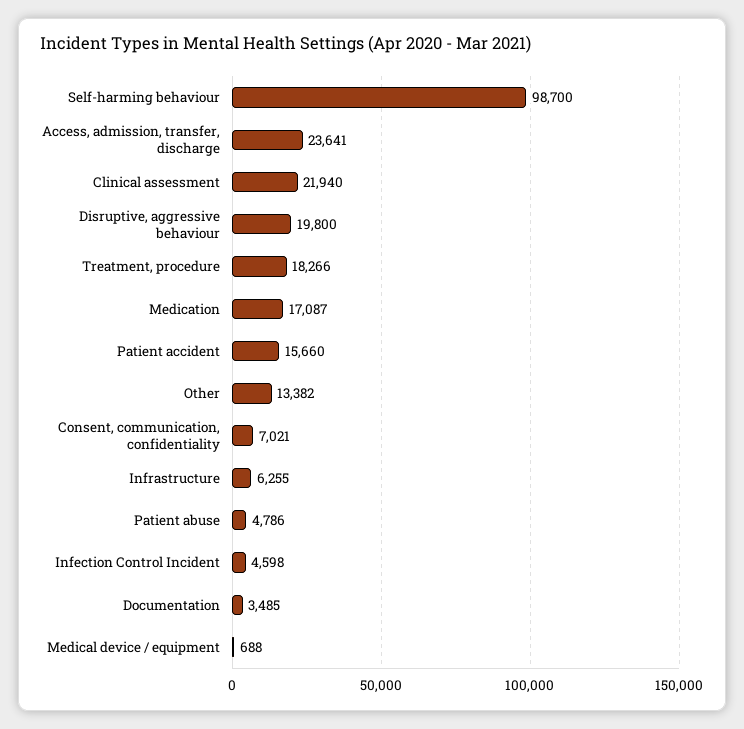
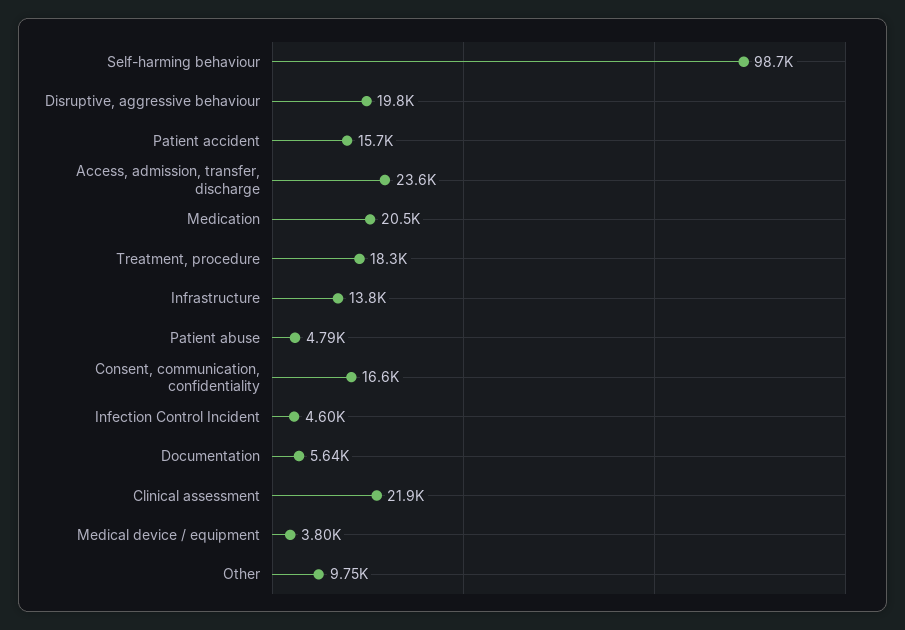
Medication: 17087 -> 20500
Other: 13382 -> 9750
Consent, communication, confidentiality: 7021 -> 16600
Infrastructure: 6255 -> 13800
Documentation: 3485 -> 5640
Medical device / equipment: 688 -> 3800

